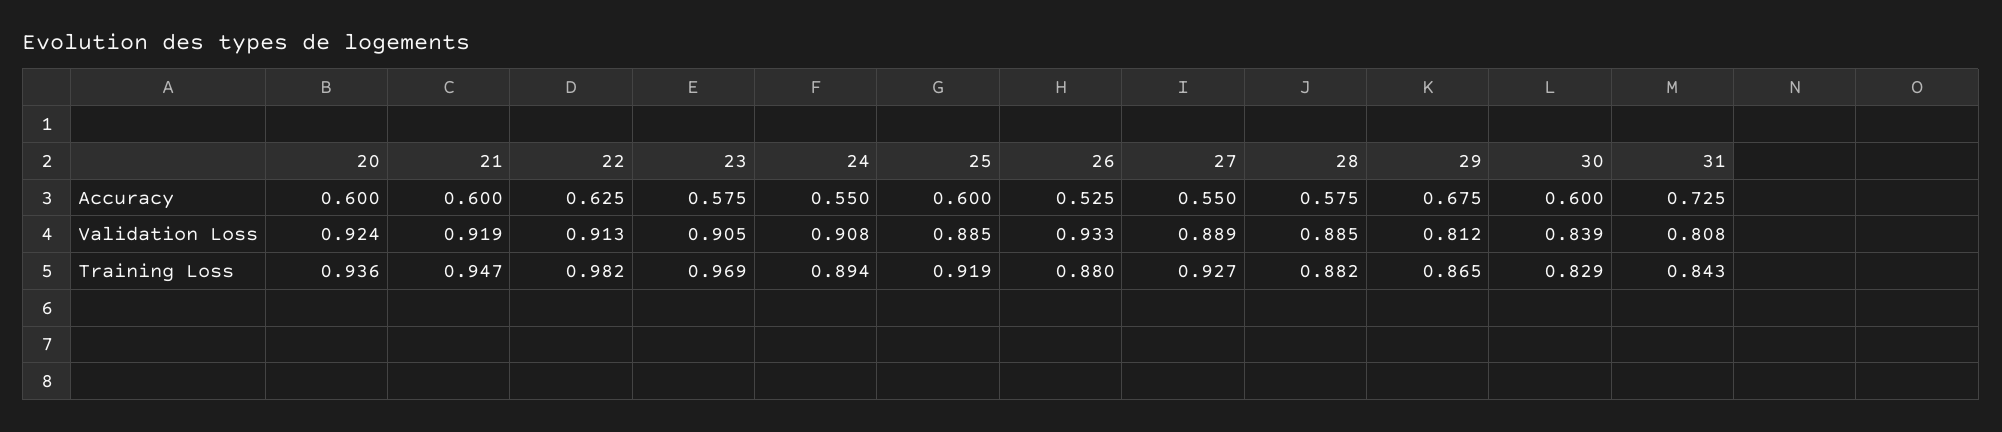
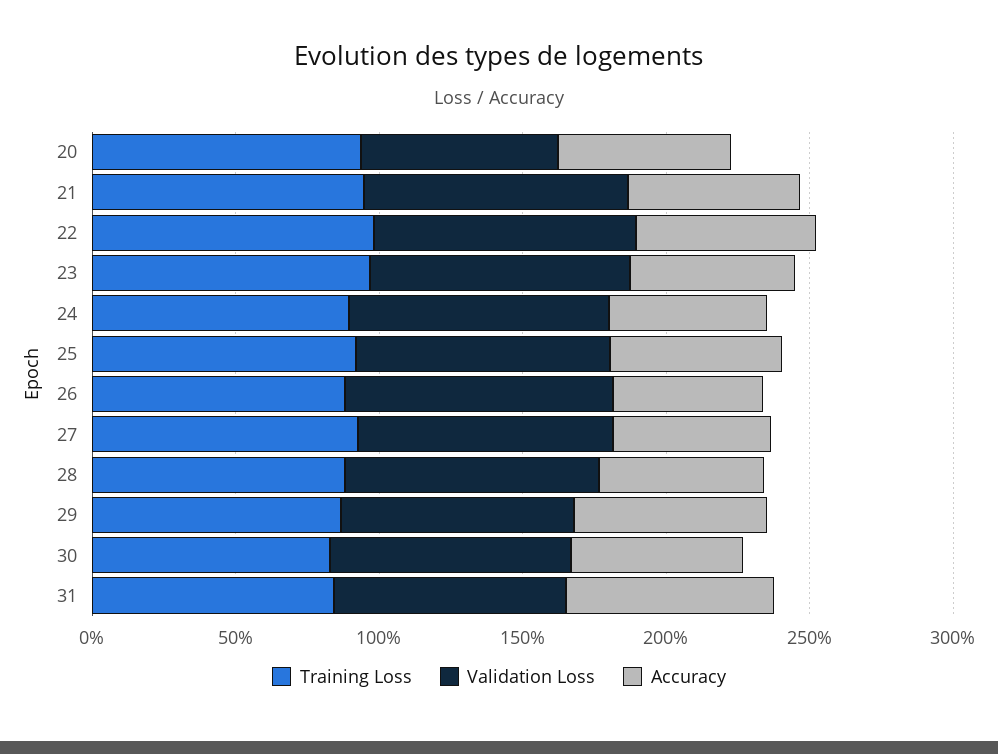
Validation Loss, 20: 0.924 -> 0.7

